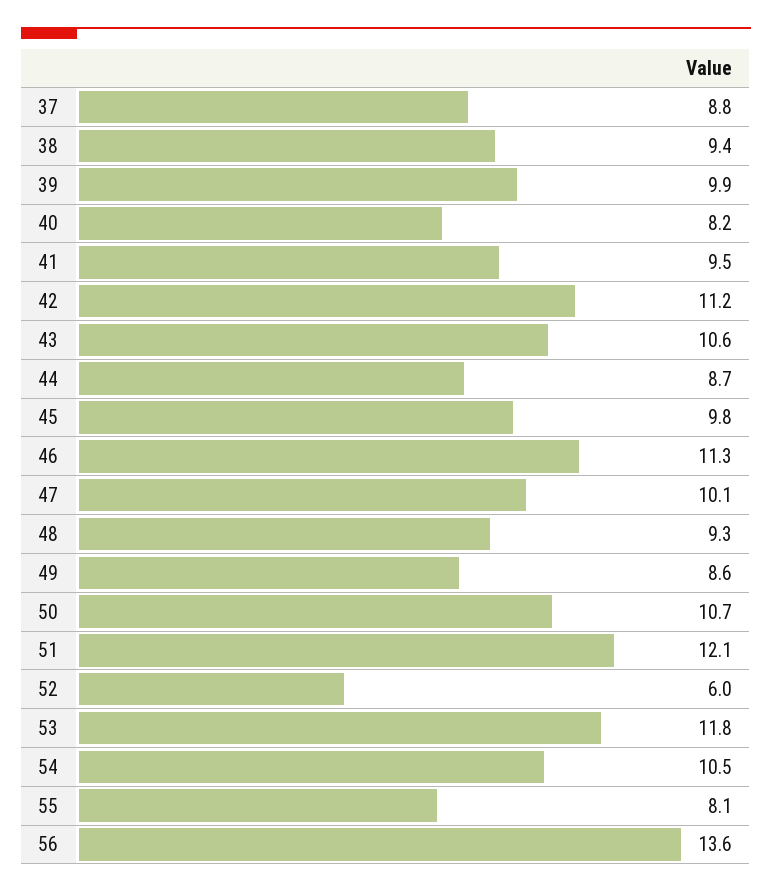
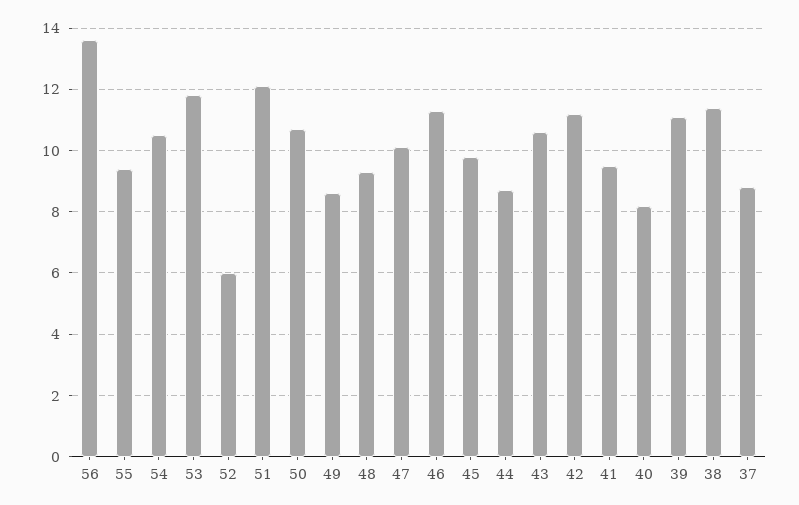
38: 9.4 -> 11.5
39: 9.9 -> 11
55: 8.1 -> 9.5

